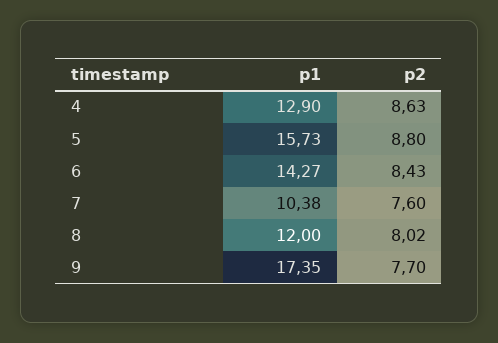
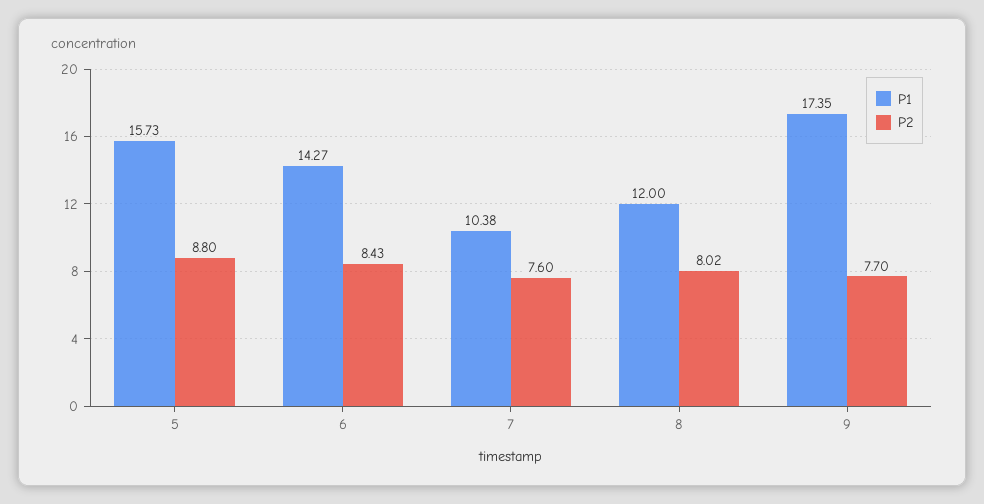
p1, 4: 12.9 -> none
p2, 4: 8.63 -> none

